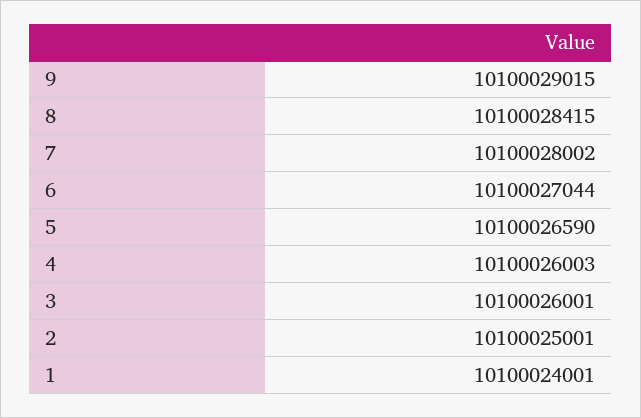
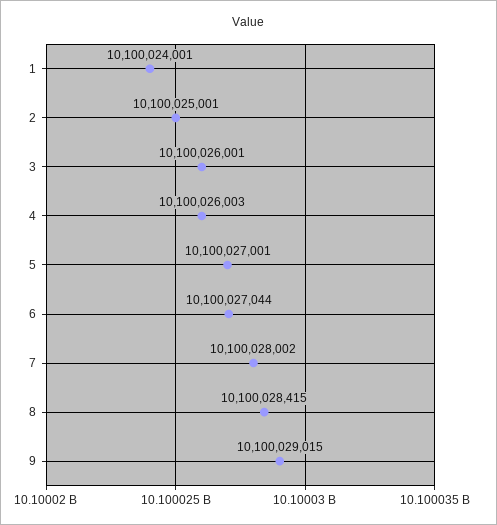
5: 10100026590 -> 10100027001

